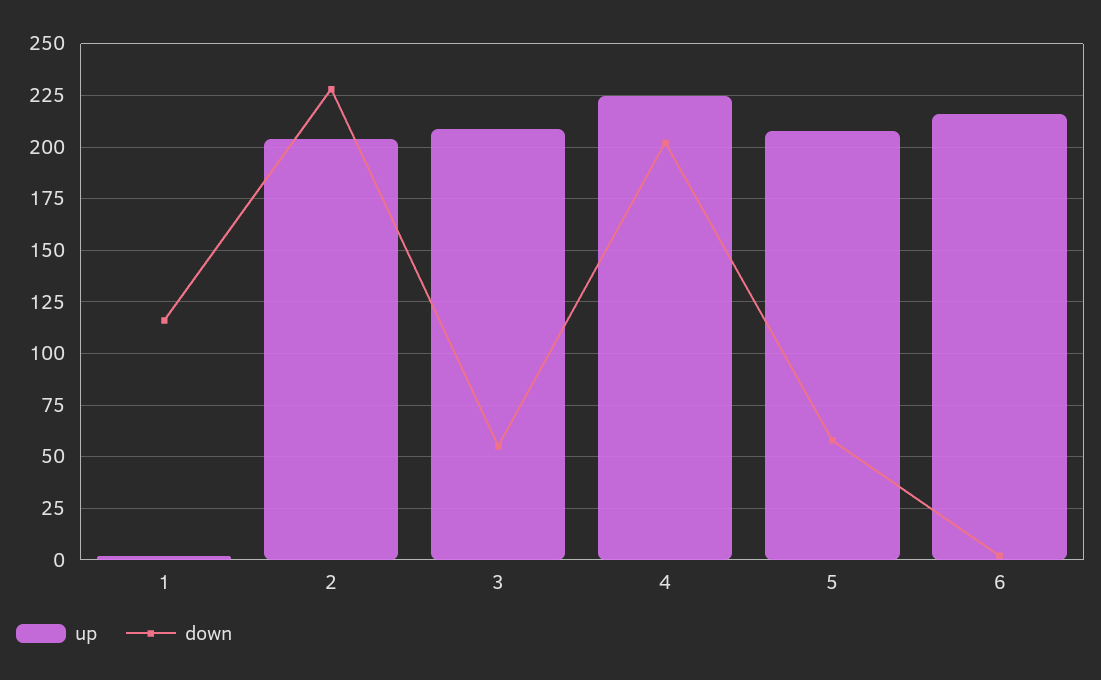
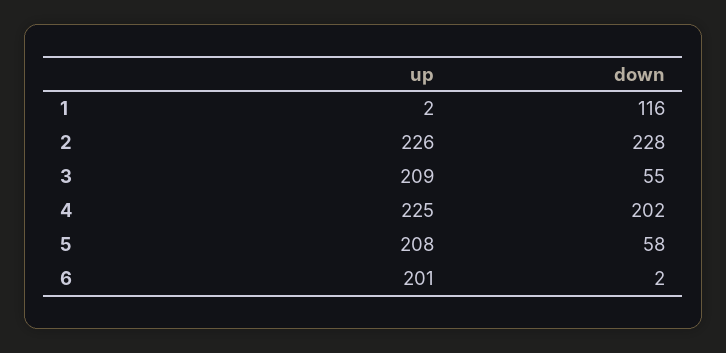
up, 2: 205 -> 226
up, 6: 215 -> 201

